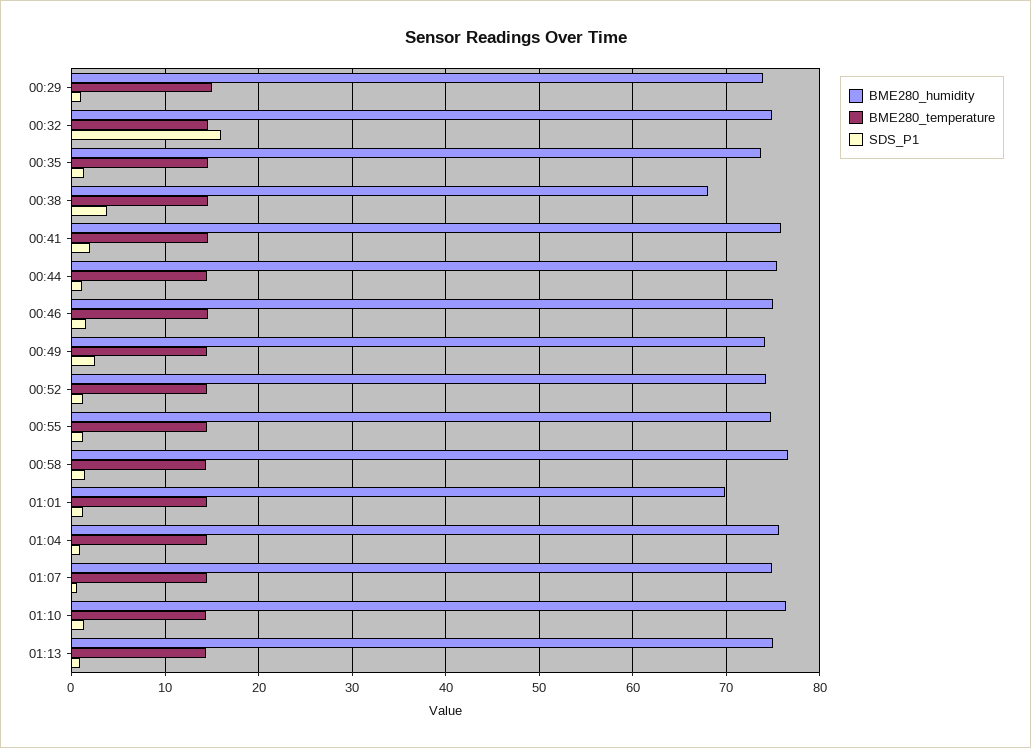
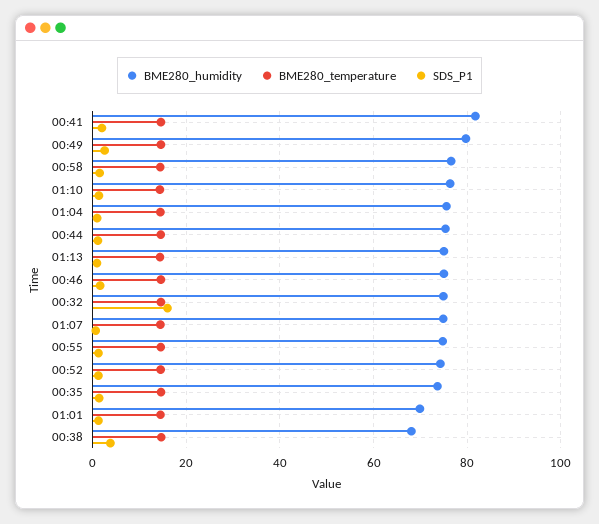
BME280_humidity, 00:29: 74 -> none
BME280_temperature, 00:29: 15 -> none
SDS_P1, 00:29: 1 -> none
BME280_humidity, 00:41: 76 -> 82
BME280_humidity, 00:49: 74 -> 80

